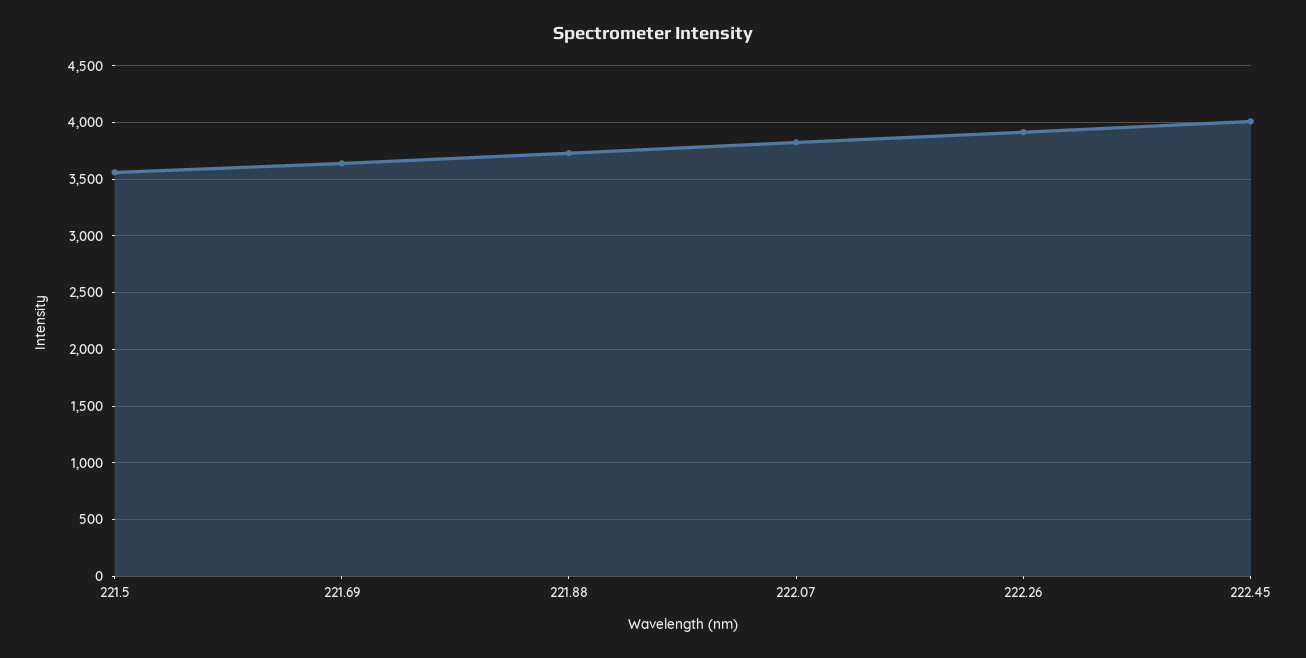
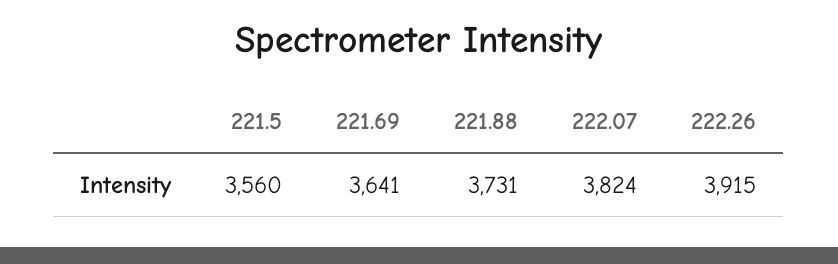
222.45: 4000 -> none

